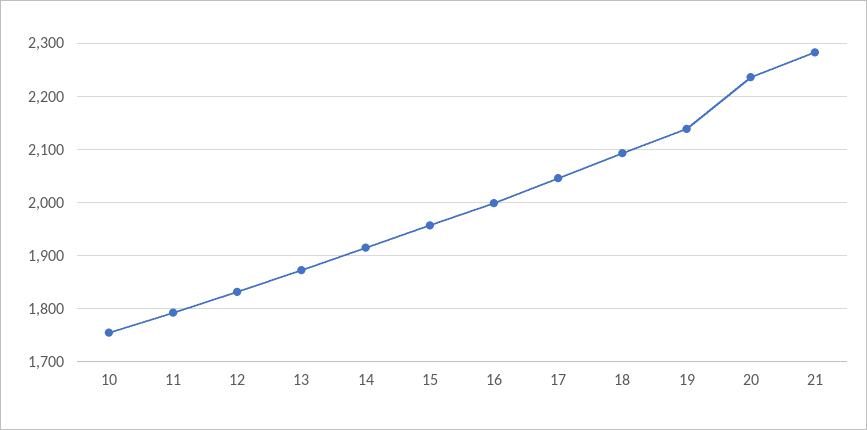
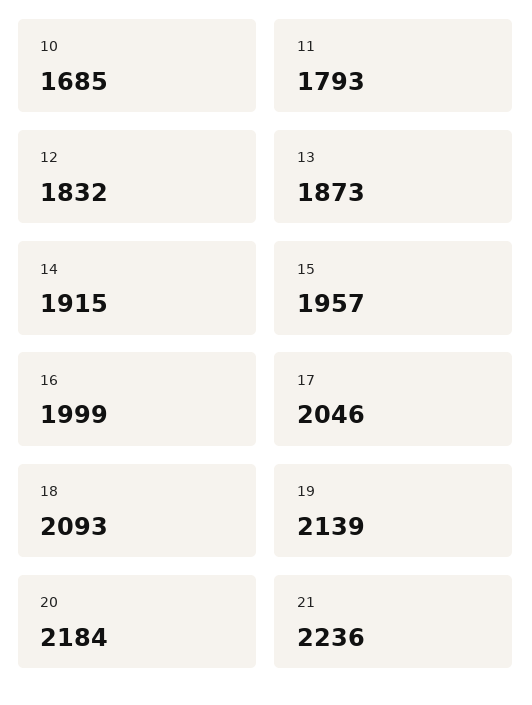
10: 1760 -> 1685
20: 2240 -> 2184
21: 2280 -> 2236

